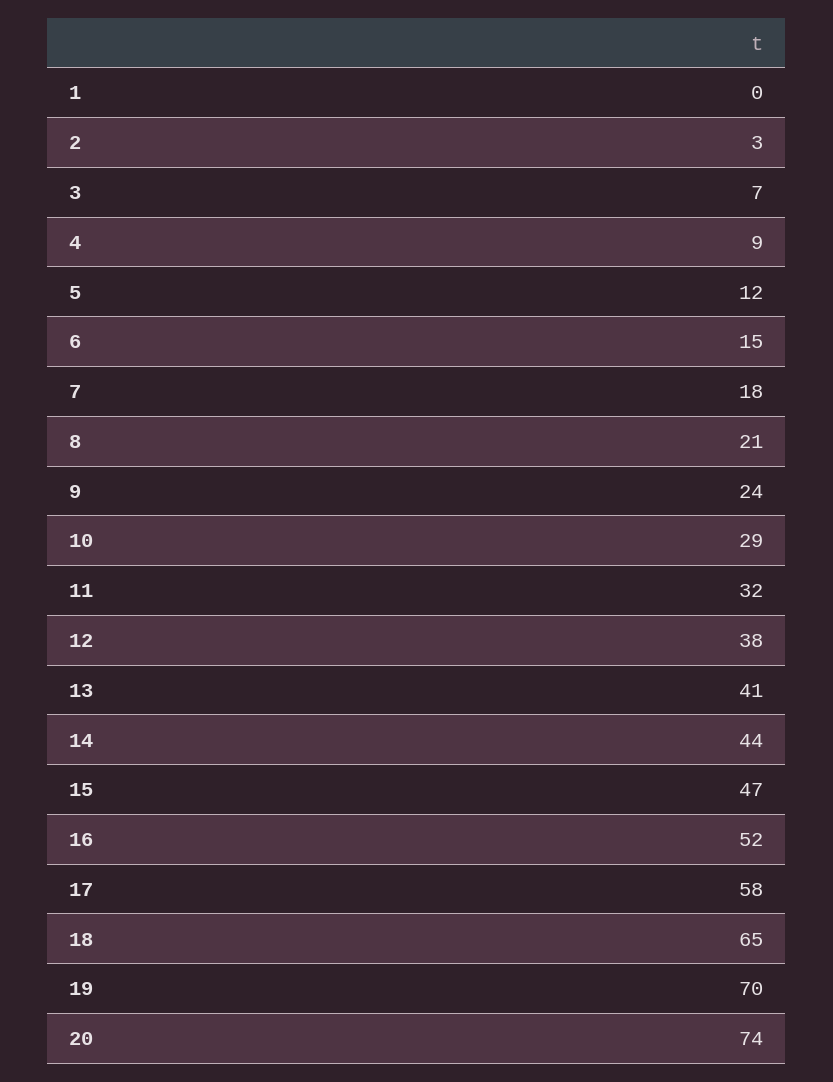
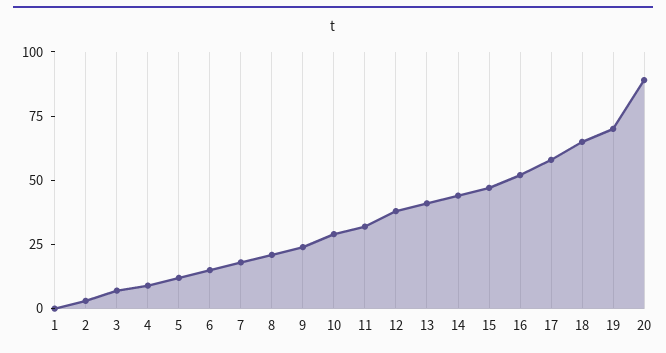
20: 74 -> 90

